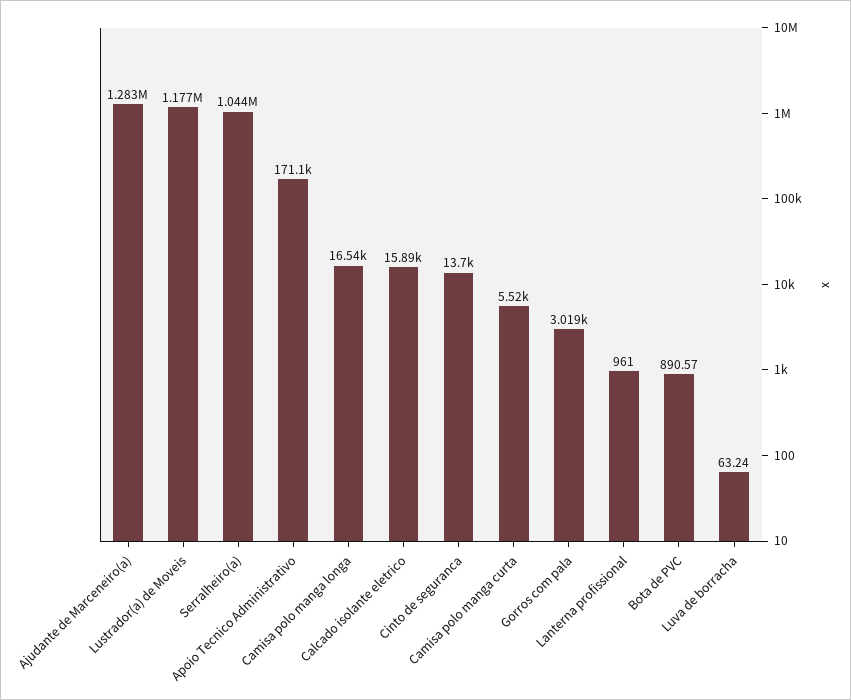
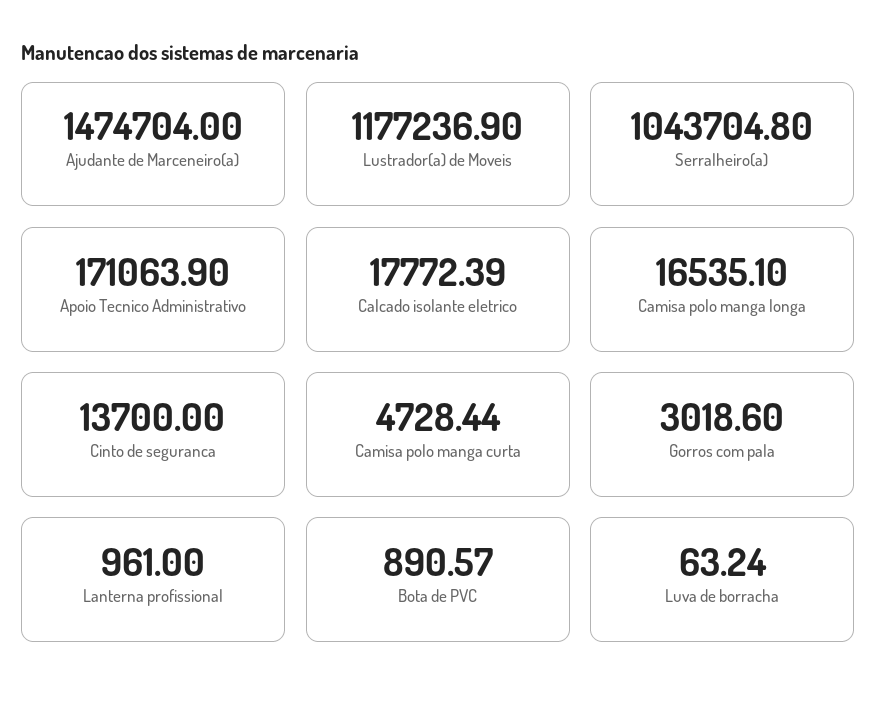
Ajudante de Marceneiro(a): 1283000 -> 1474704
Calcado isolante eletrico: 15890 -> 17772.39
Camisa polo manga curta: 5520 -> 4728.44

